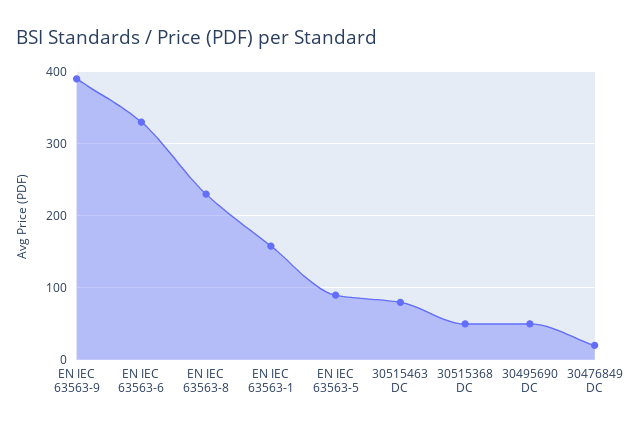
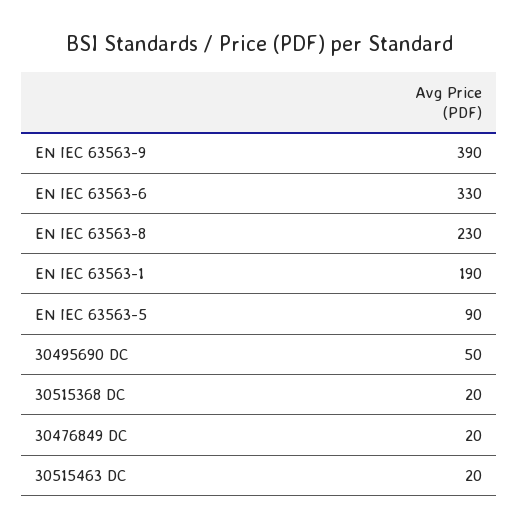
EN IEC 63563-1: 160 -> 190
30515463 DC: 80 -> 20
30515368 DC: 50 -> 20

